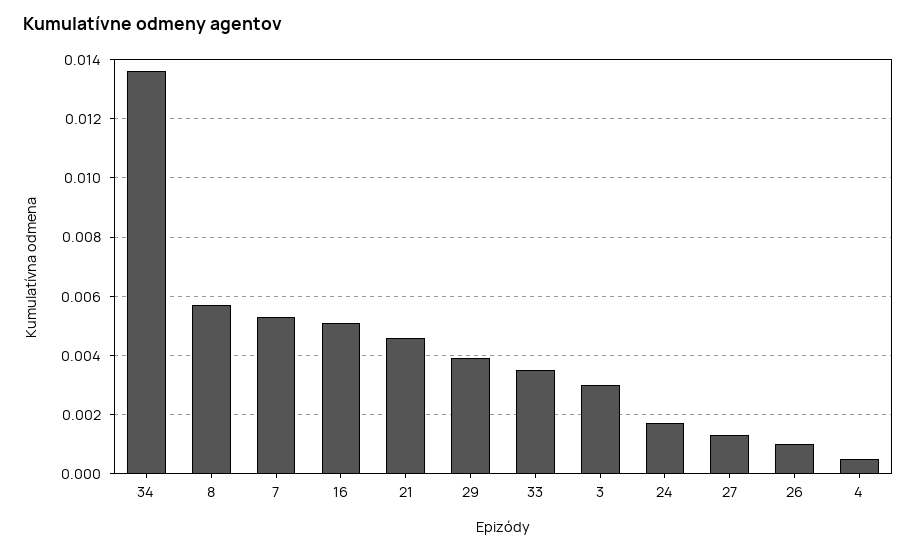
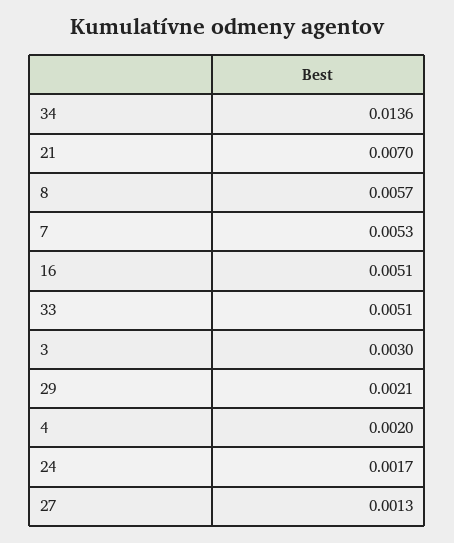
21: 0.0045 -> 0.007
29: 0.004 -> 0.0021
33: 0.0035 -> 0.0051
26: 0.001 -> none
4: 0.0005 -> 0.002

